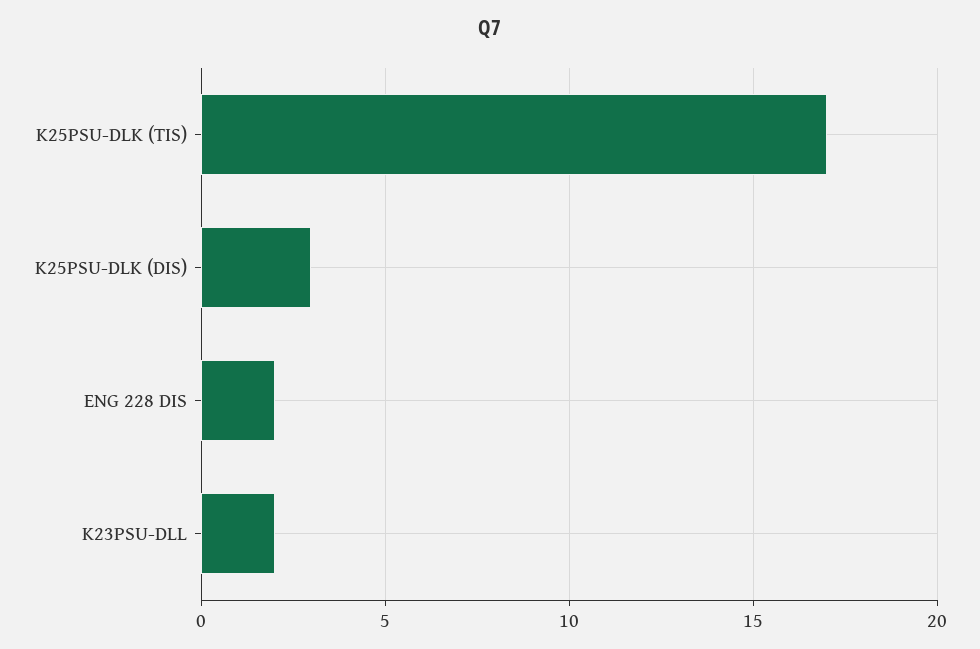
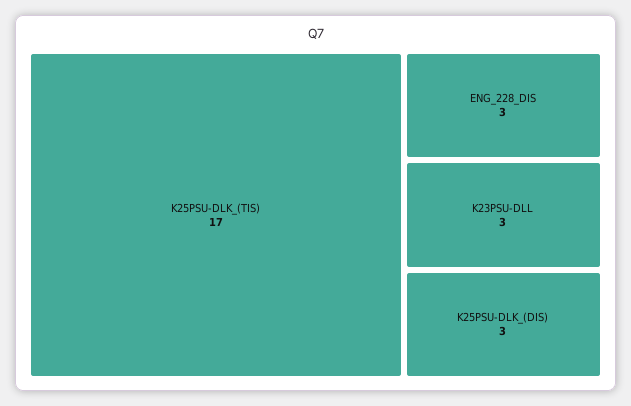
ENG 228 DIS: 2 -> 3
K23PSU-DLL: 2 -> 3

